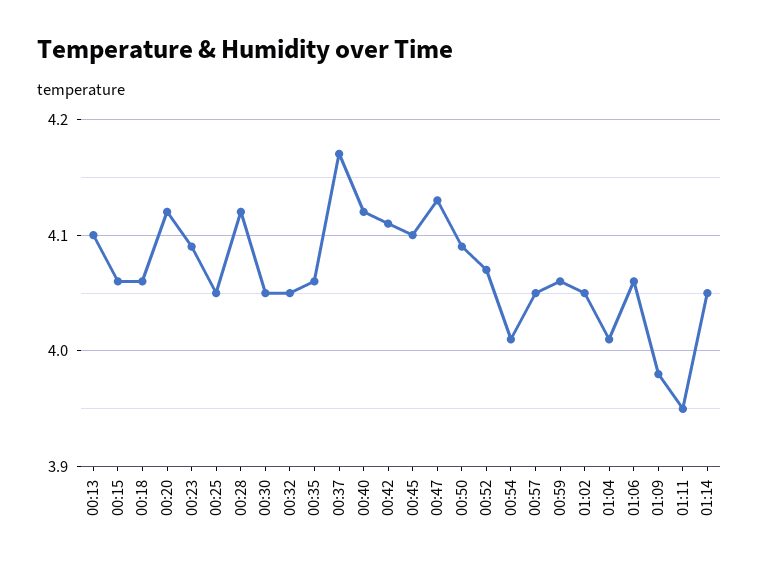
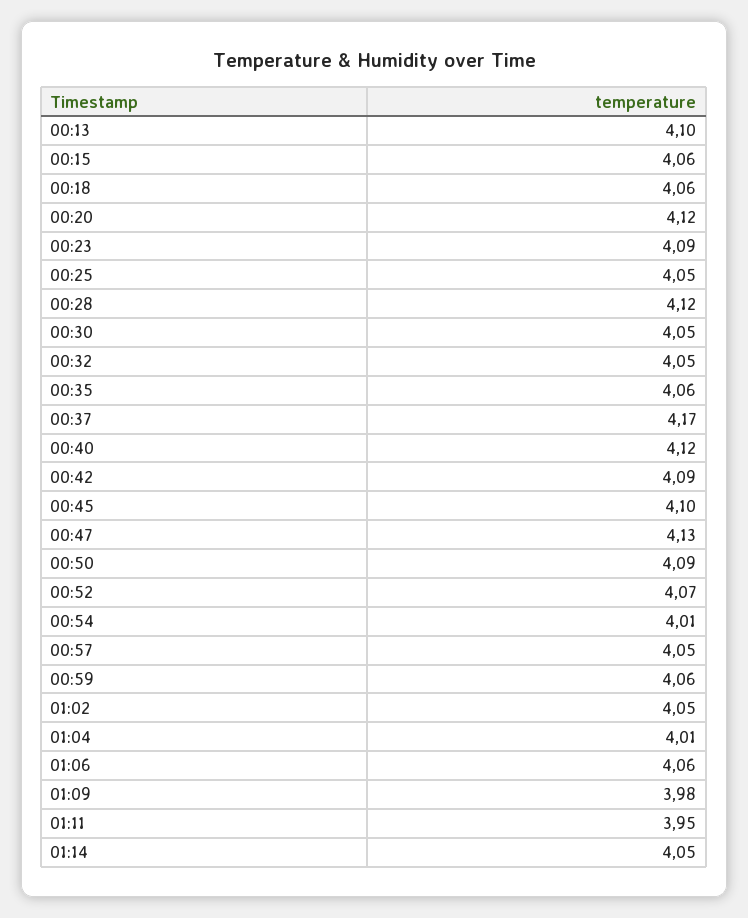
00:42: 4.11 -> 4.09

